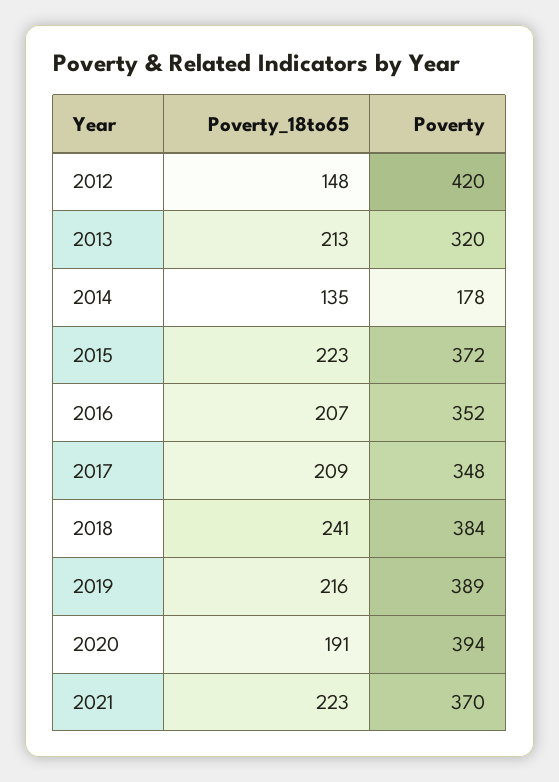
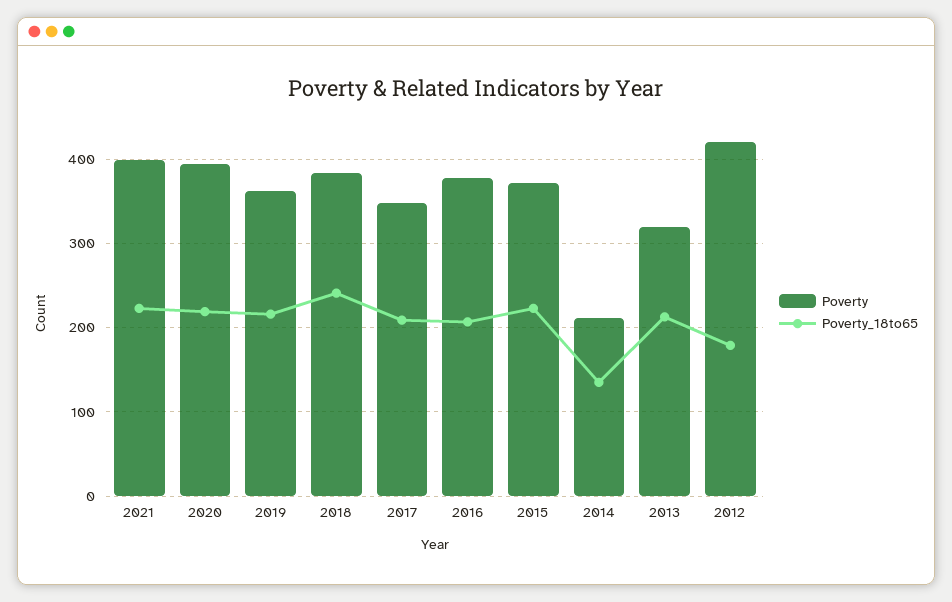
Poverty_18to65, 2012: 148 -> 180
Poverty, 2014: 178 -> 210
Poverty, 2016: 352 -> 380
Poverty, 2019: 389 -> 360
Poverty_18to65, 2020: 191 -> 220
Poverty, 2021: 370 -> 400

